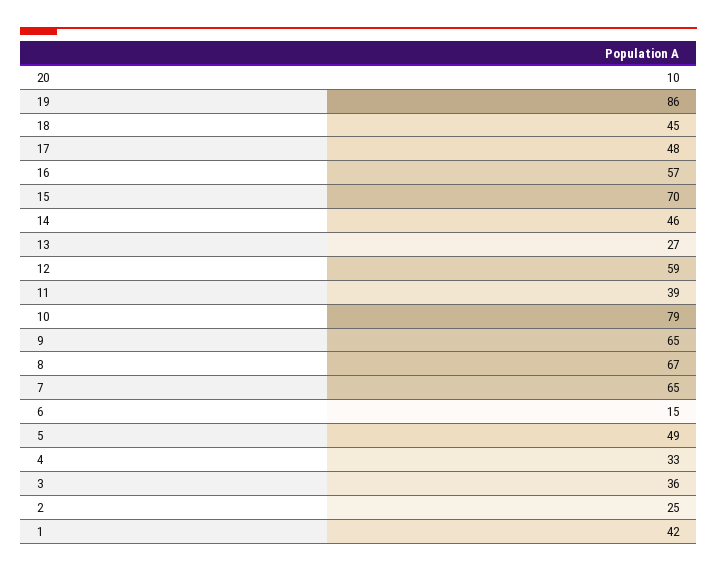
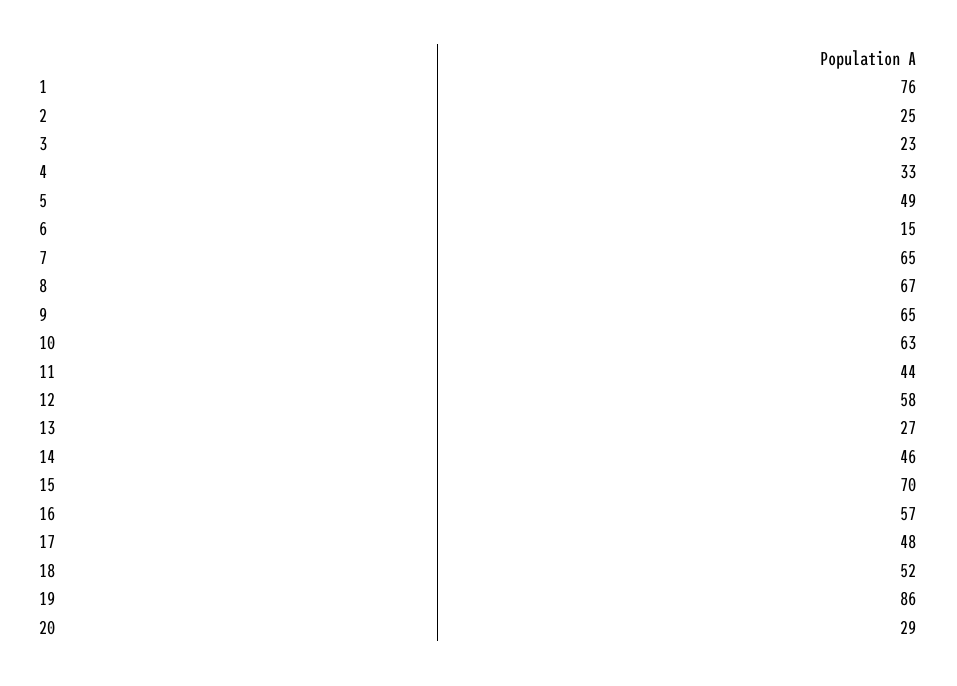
20: 10 -> 29
18: 45 -> 52
12: 59 -> 58
11: 39 -> 44
10: 79 -> 63
3: 36 -> 23
1: 42 -> 76

